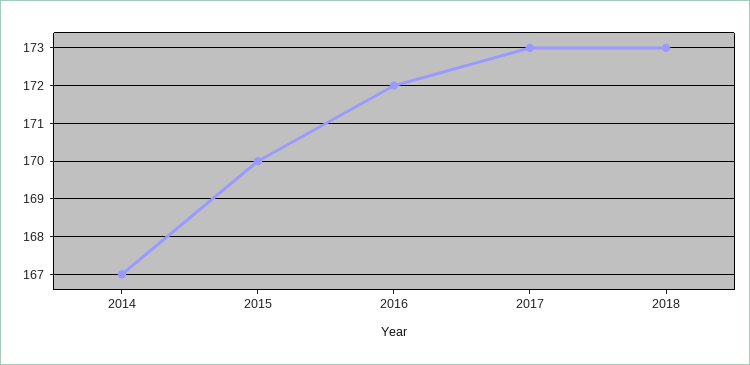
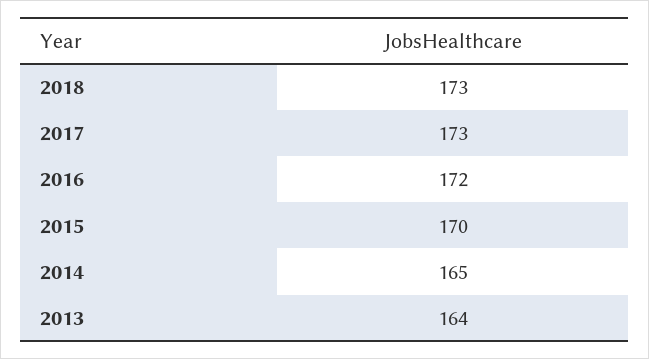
2014: 167 -> 165
2013: none -> 164

